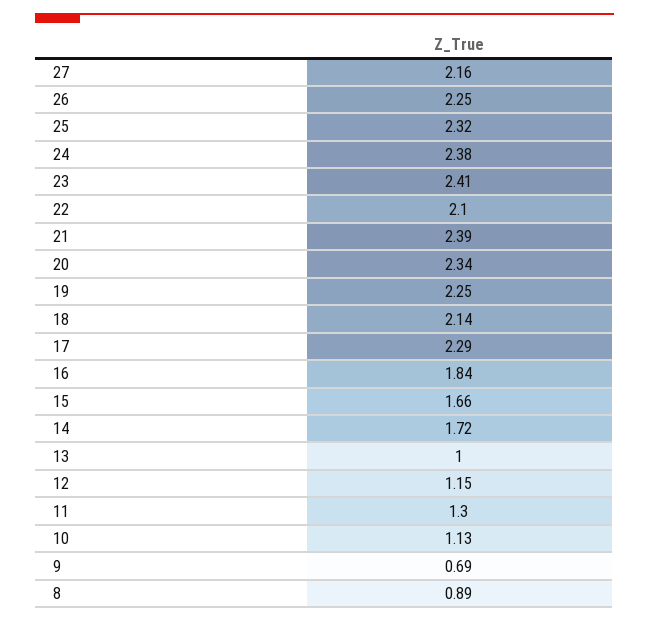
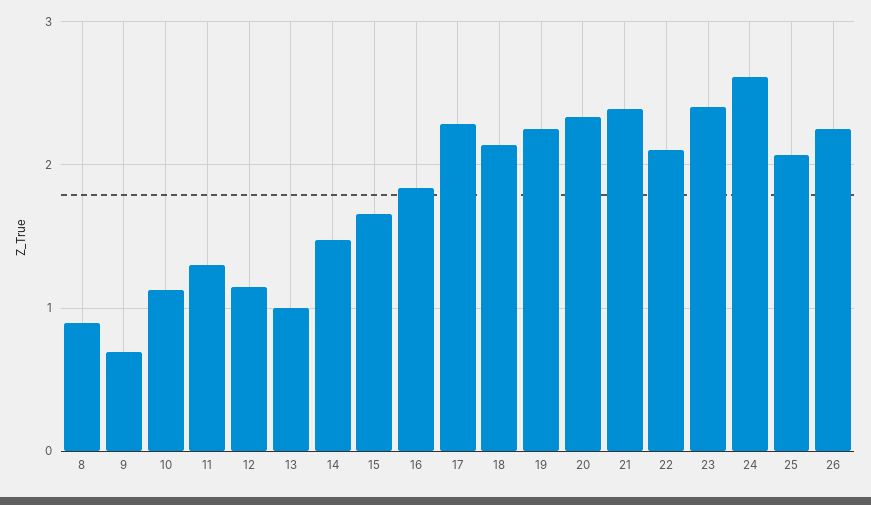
27: 2.16 -> none
25: 2.32 -> 2.1
24: 2.38 -> 2.6
14: 1.72 -> 1.5

